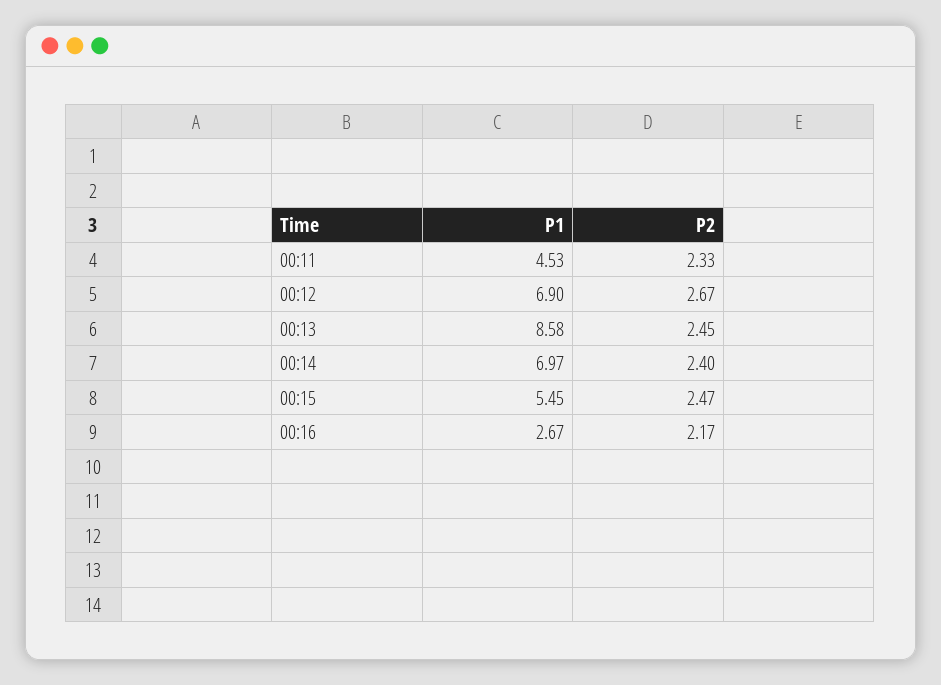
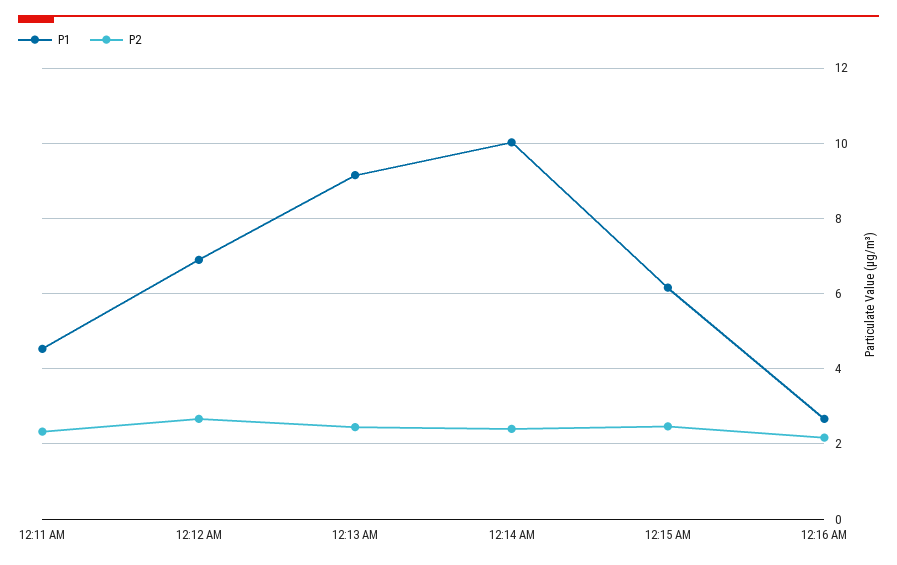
P1, 00:13: 8.58 -> 9.2
P1, 00:14: 6.97 -> 10
P1, 00:15: 5.45 -> 6.2

